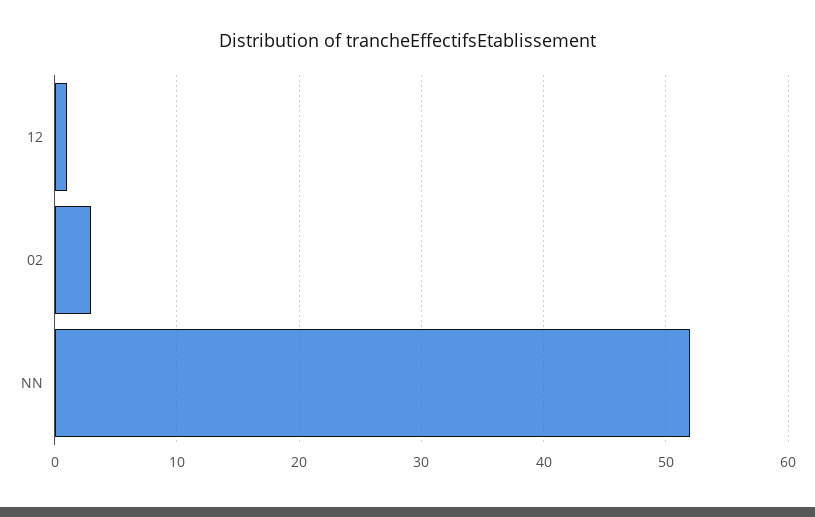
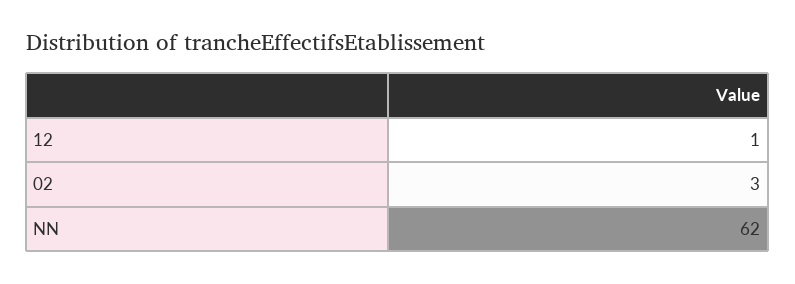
NN: 52 -> 62

